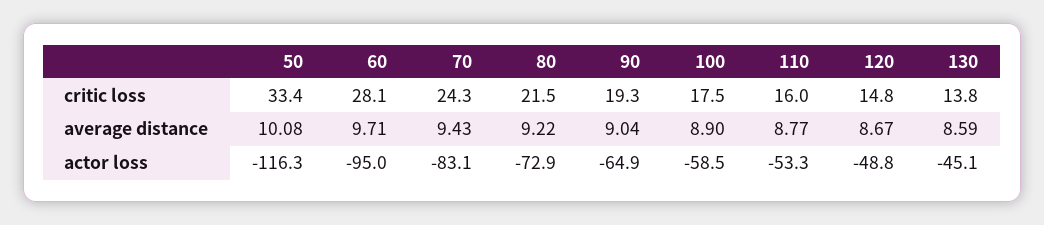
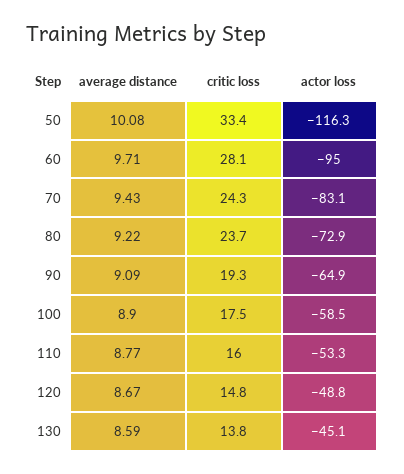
80, critic loss: 21.5 -> 23.7
90, average distance: 9.04 -> 9.09

